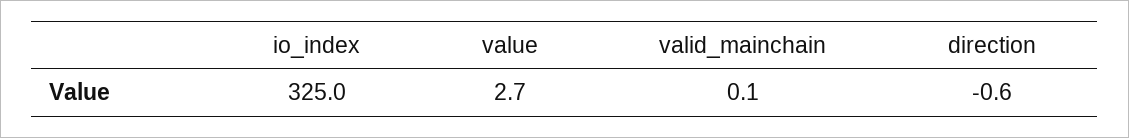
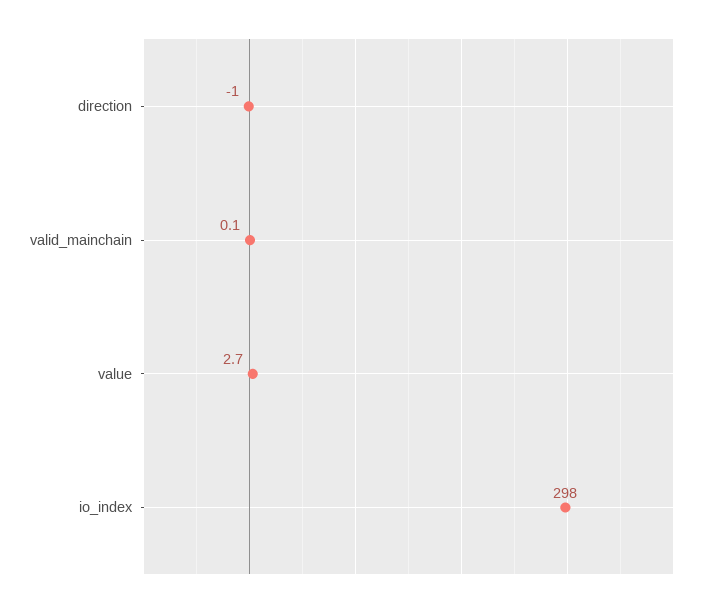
io_index: 325 -> 298
direction: -0.6 -> -1

